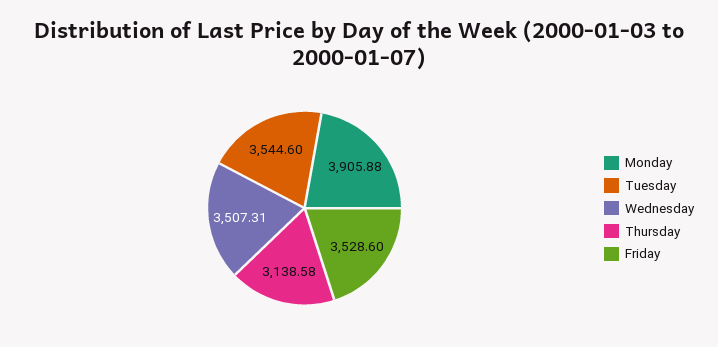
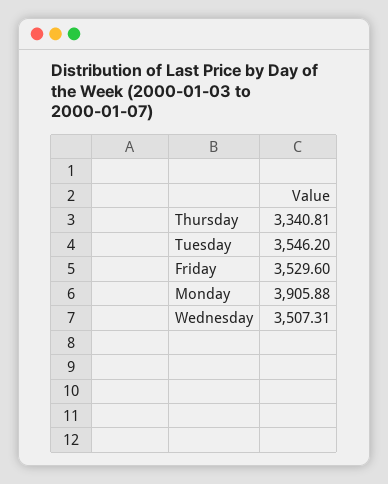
Tuesday: 3544.6 -> 3546.2
Thursday: 3138.58 -> 3340.81
Friday: 3528.6 -> 3529.6

